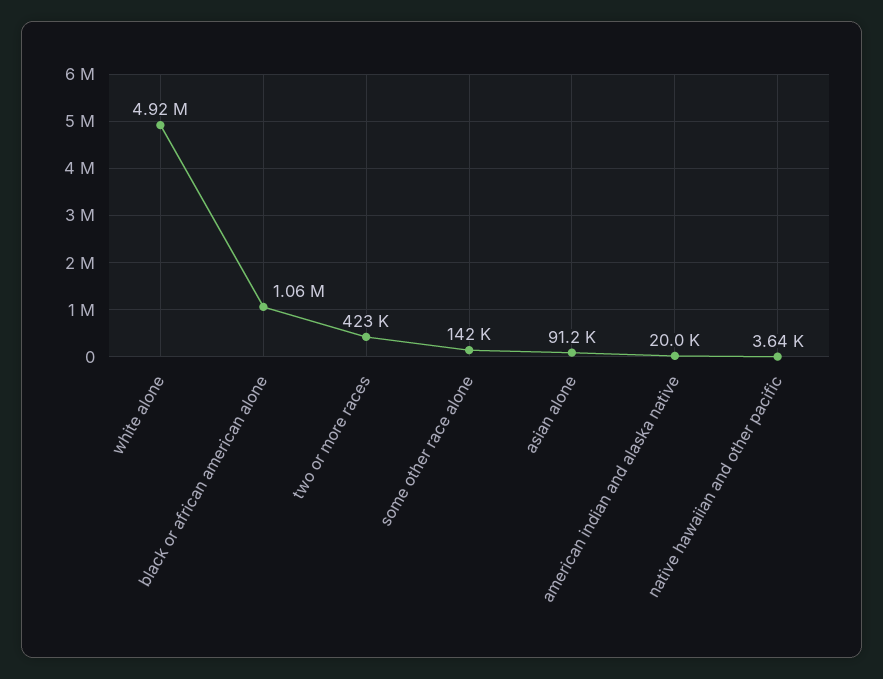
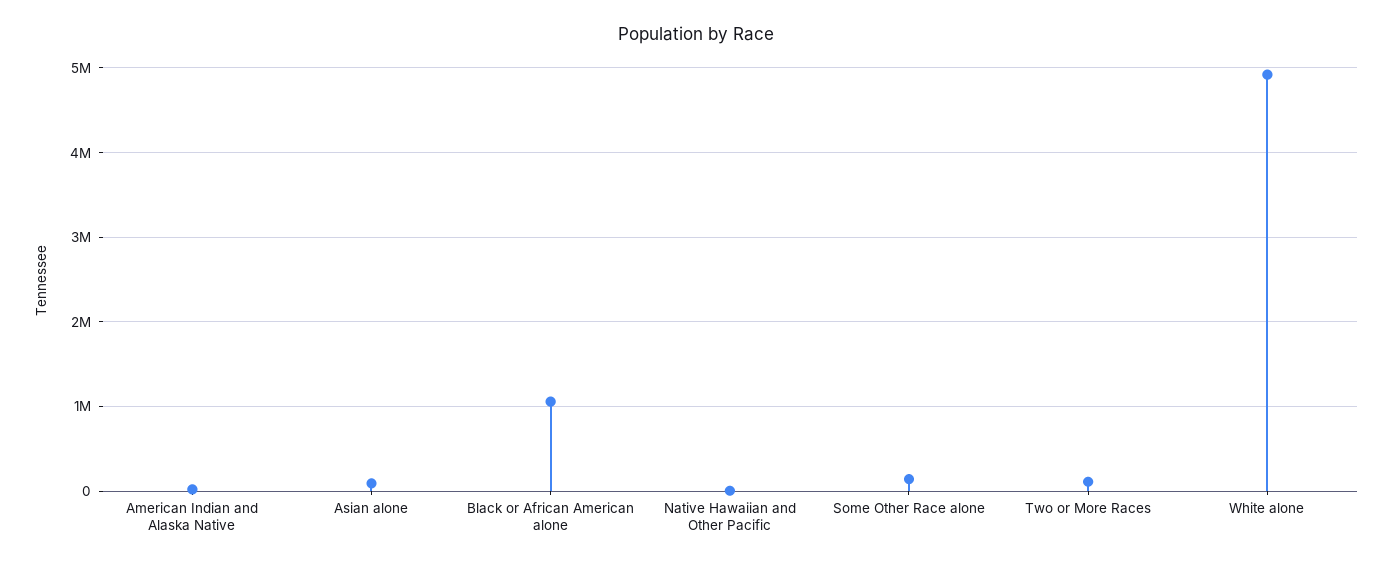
two or more races: 423000 -> 100000

